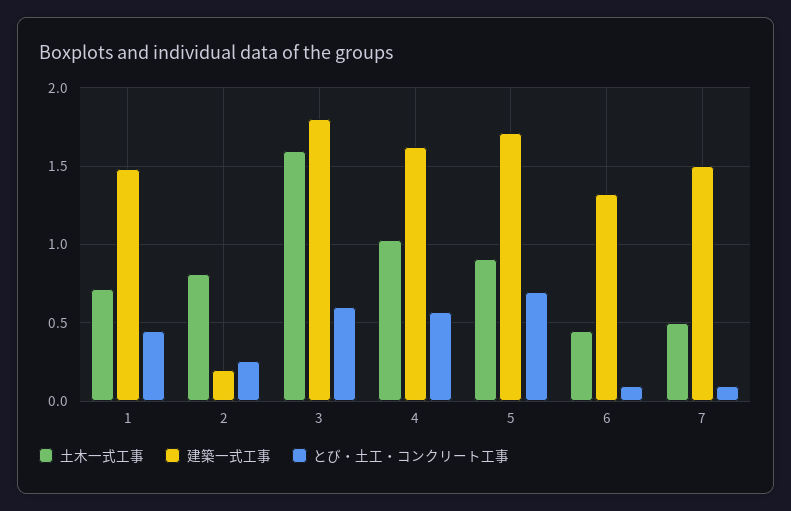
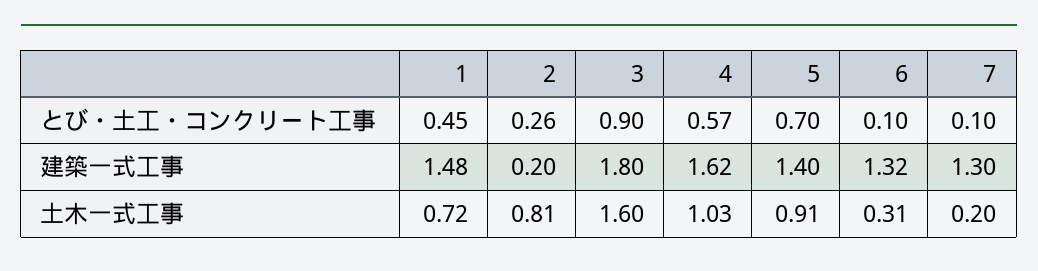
とび・土工・コンクリート工事, 3: 0.6 -> 0.9
建築一式工事, 5: 1.7 -> 1.4
土木一式工事, 6: 0.45 -> 0.31
土木一式工事, 7: 0.5 -> 0.2
建築一式工事, 7: 1.5 -> 1.3

